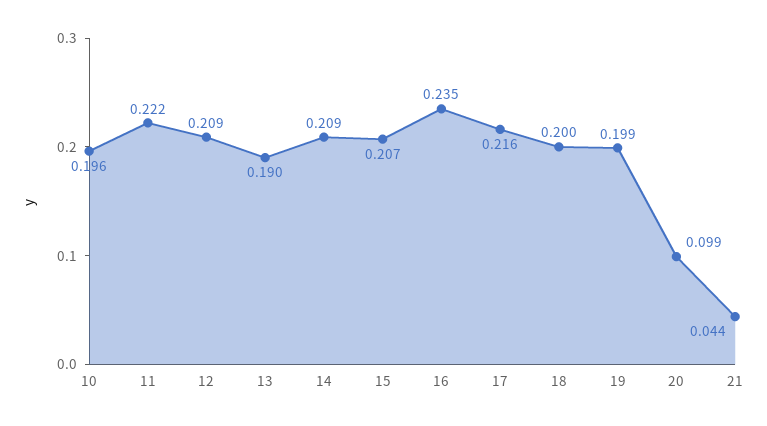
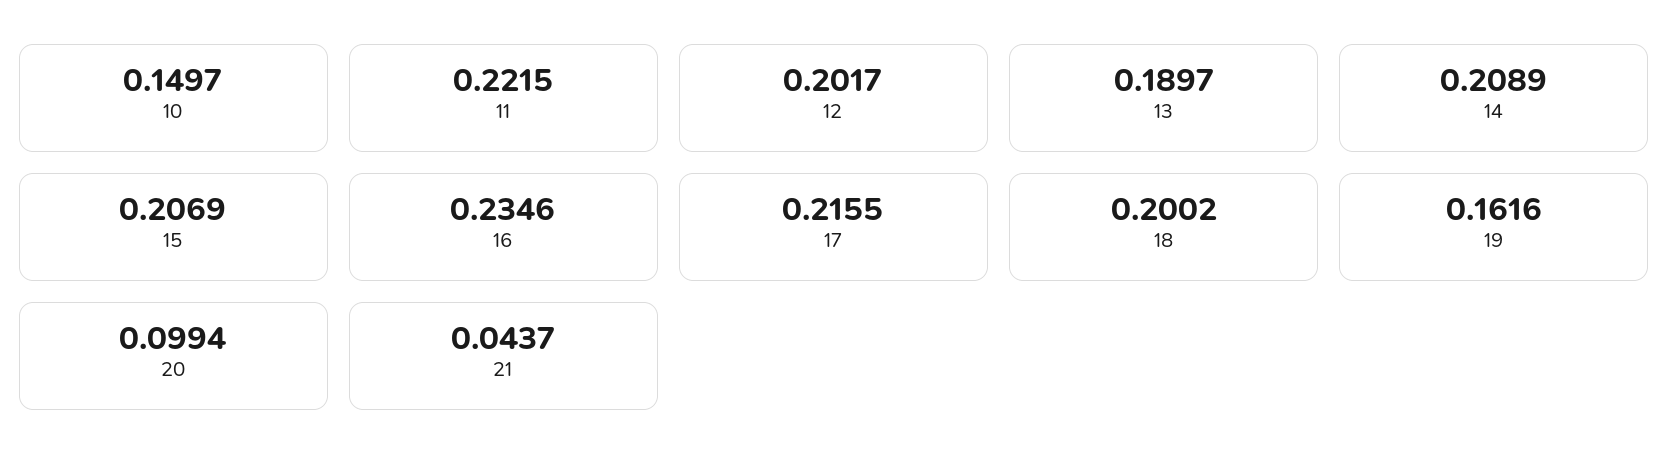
10: 0.196 -> 0.1497
12: 0.209 -> 0.2017
19: 0.199 -> 0.1616

